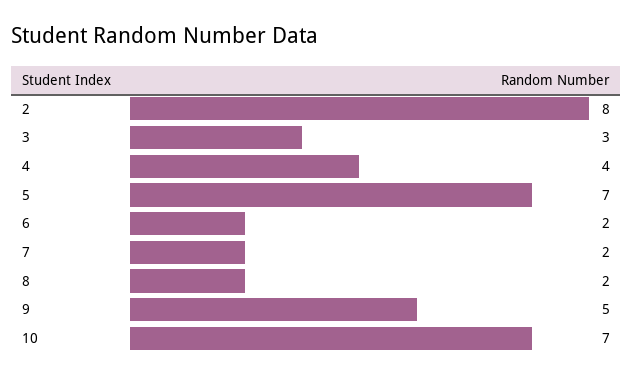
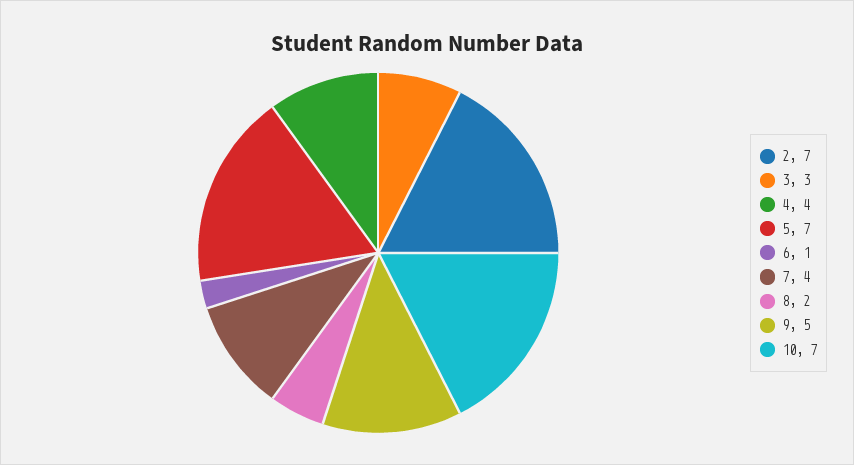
2: 8 -> 7
6: 2 -> 1
7: 2 -> 4

